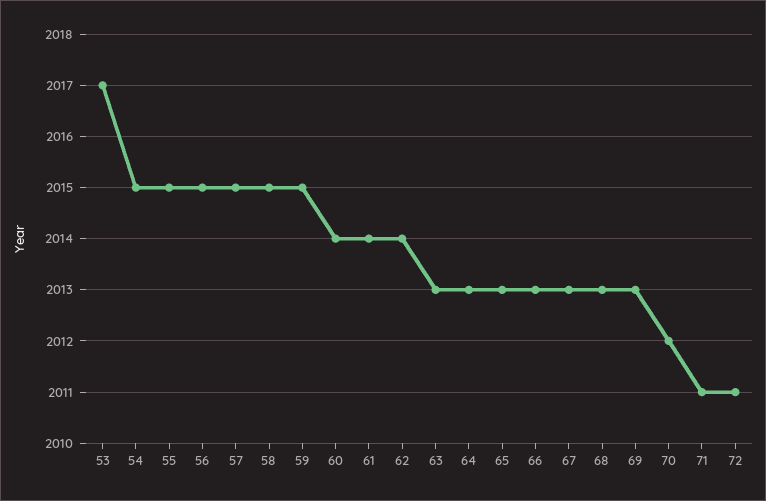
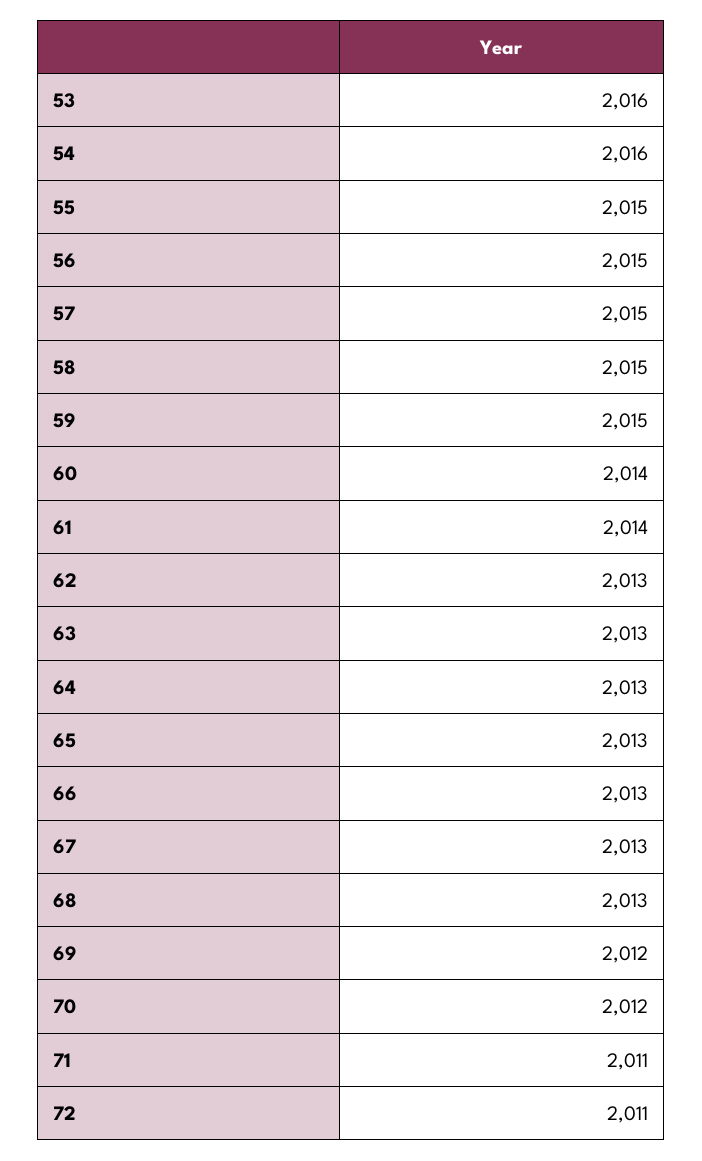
53: 2017 -> 2016
54: 2015 -> 2016
62: 2014 -> 2013
69: 2013 -> 2012

